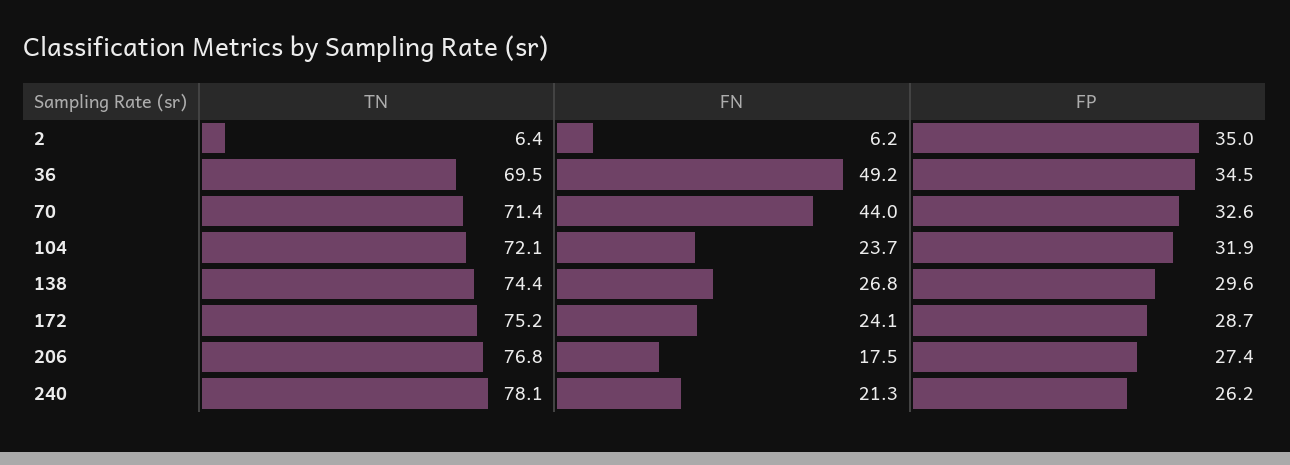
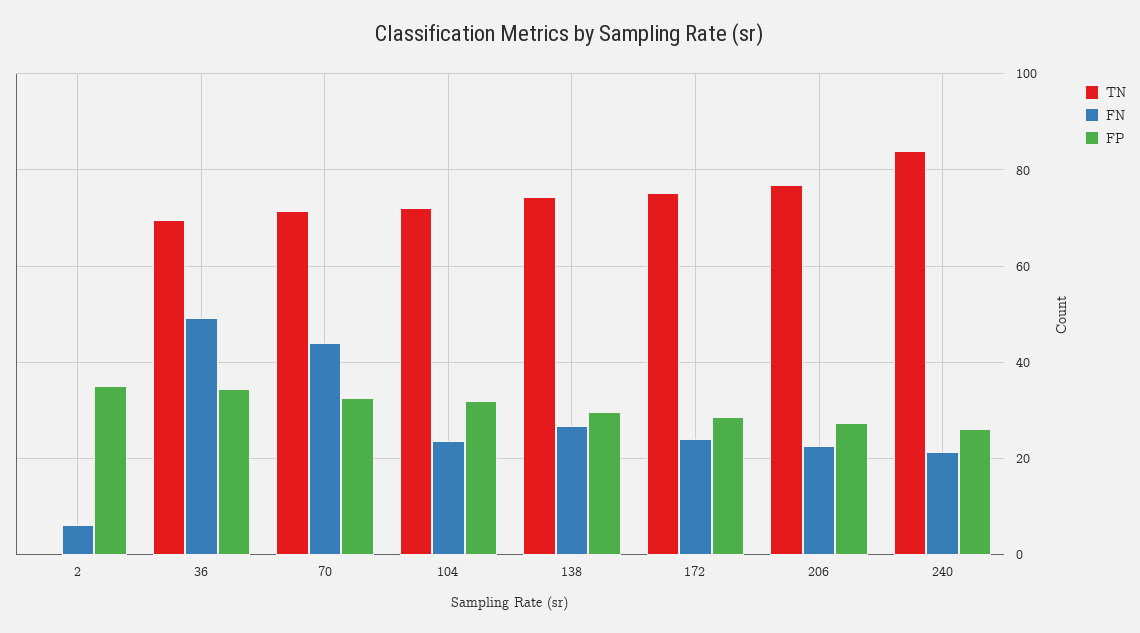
TN, 2: 6.4 -> 0
FN, 206: 17.5 -> 22
TN, 240: 78.1 -> 84

